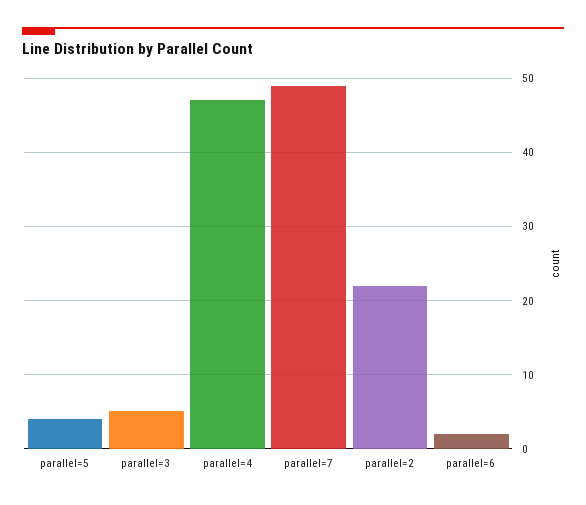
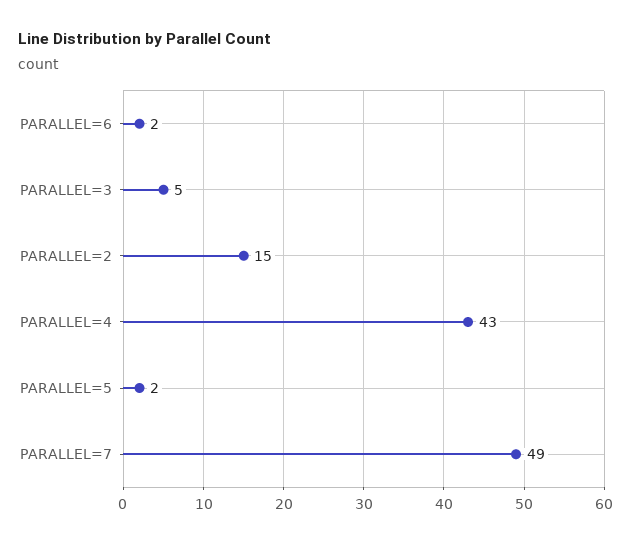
parallel=5: 4 -> 2
parallel=4: 47 -> 43
parallel=2: 22 -> 15

